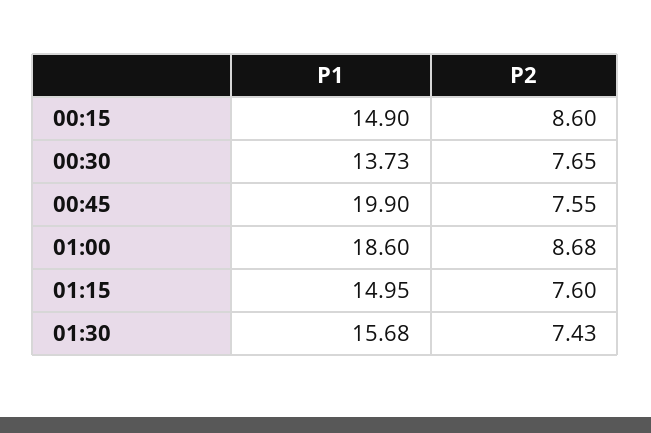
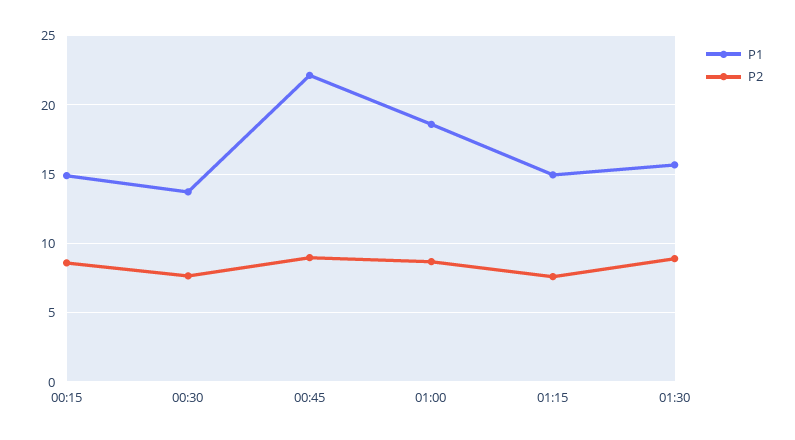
P1, 00:45: 19.9 -> 22
P2, 00:45: 7.55 -> 9
P2, 01:30: 7.43 -> 9

